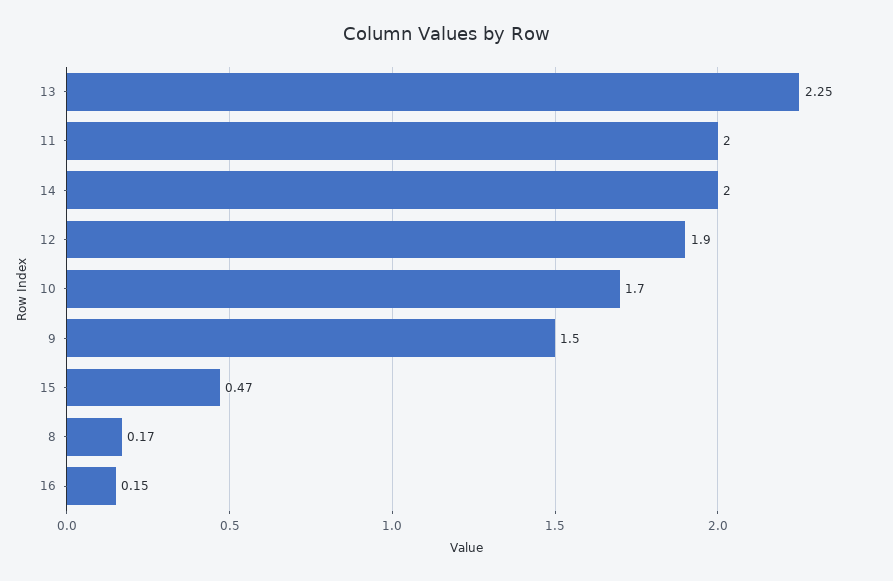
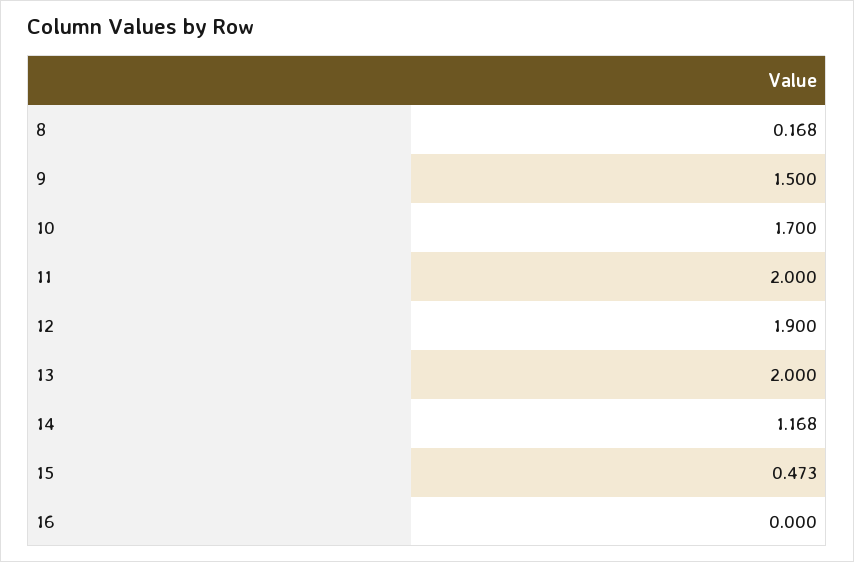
13: 2.25 -> 2
14: 2 -> 1.168
16: 0.15 -> 0

